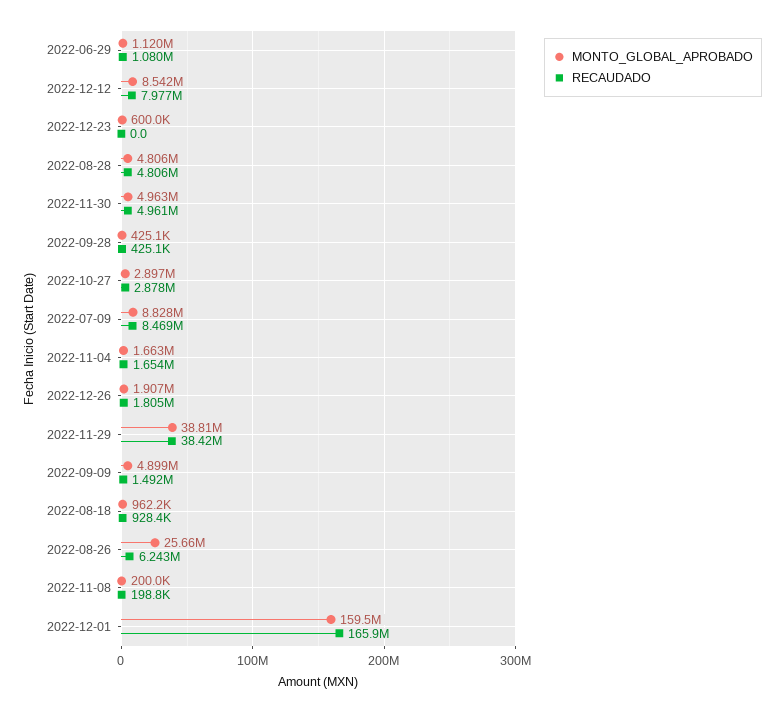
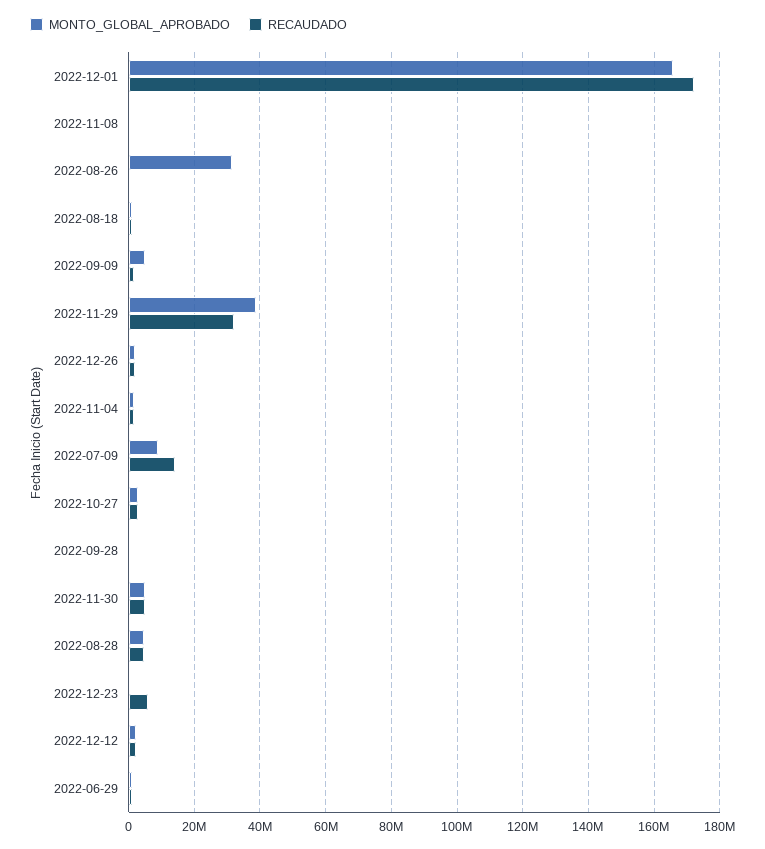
MONTO_GLOBAL_APROBADO, 2022-12-12: 8542000 -> 2000000
RECAUDADO, 2022-12-12: 7977000 -> 2000000
RECAUDADO, 2022-12-23: 0 -> 6000000
RECAUDADO, 2022-07-09: 8469000 -> 14000000
RECAUDADO, 2022-11-29: 38420000 -> 32000000
MONTO_GLOBAL_APROBADO, 2022-08-26: 25660000 -> 32000000
RECAUDADO, 2022-08-26: 6243000 -> 0
MONTO_GLOBAL_APROBADO, 2022-12-01: 159500000 -> 166000000
RECAUDADO, 2022-12-01: 165900000 -> 172000000

